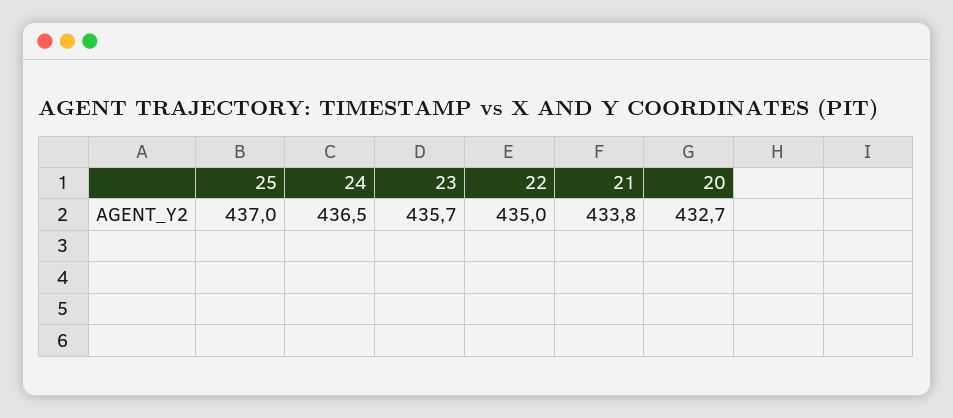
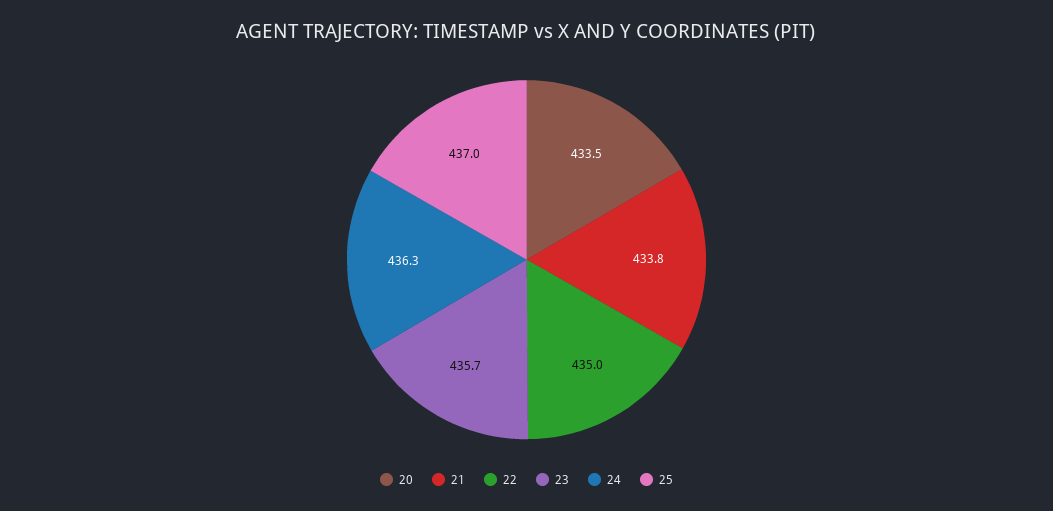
24: 436.5 -> 436.3
20: 432.7 -> 433.5

